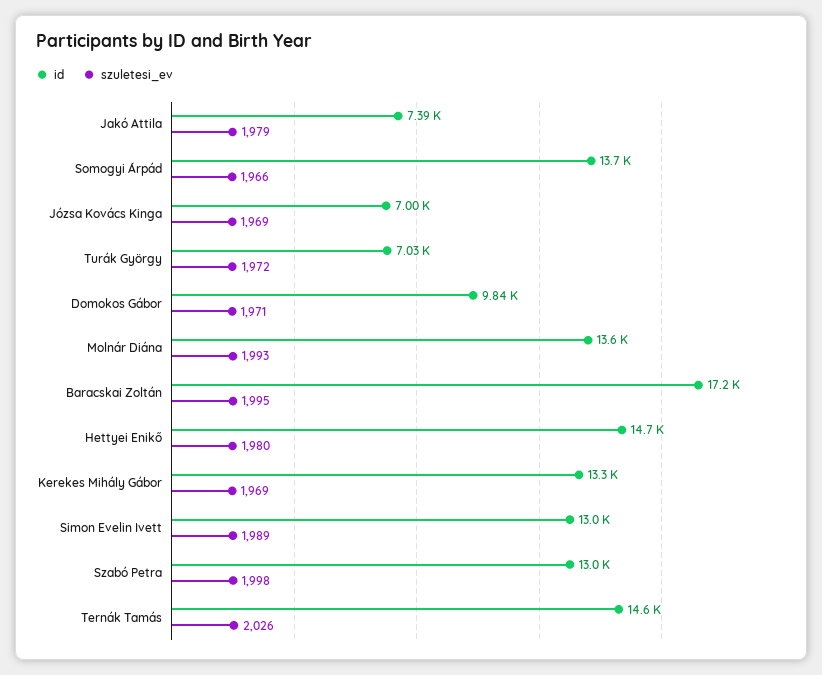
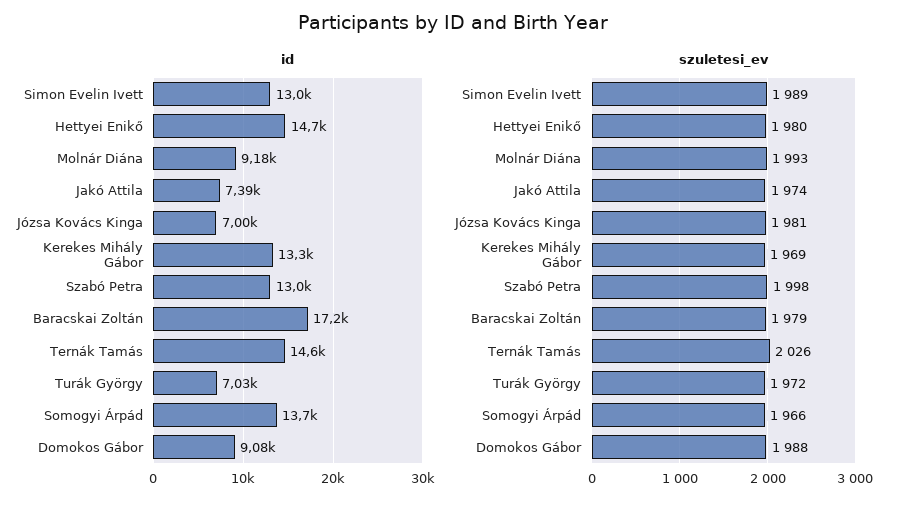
szuletesi_ev, Jakó Attila: 1979 -> 1974
szuletesi_ev, Józsa Kovács Kinga: 1969 -> 1981
id, Domokos Gábor: 9840 -> 9080
szuletesi_ev, Domokos Gábor: 1971 -> 1988
id, Molnár Diána: 13600 -> 9180
szuletesi_ev, Baracskai Zoltán: 1995 -> 1979

